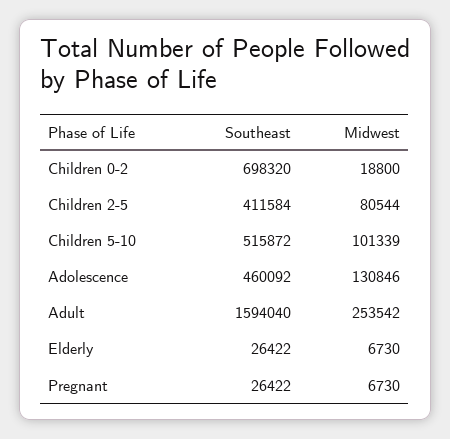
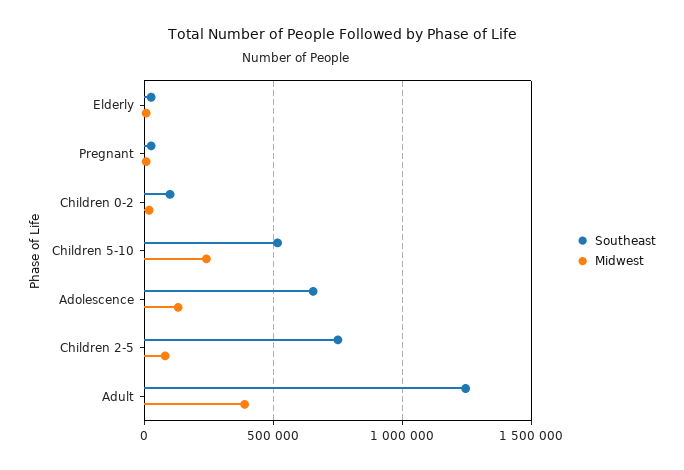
Southeast, Children 0-2: 698320 -> 100000
Southeast, Children 2-5: 411584 -> 750000
Midwest, Children 5-10: 101339 -> 250000
Southeast, Adolescence: 460092 -> 650000
Southeast, Adult: 1594040 -> 1250000
Midwest, Adult: 253542 -> 400000

